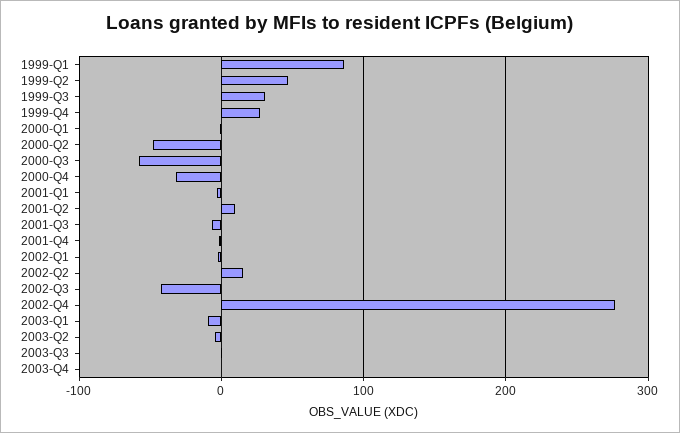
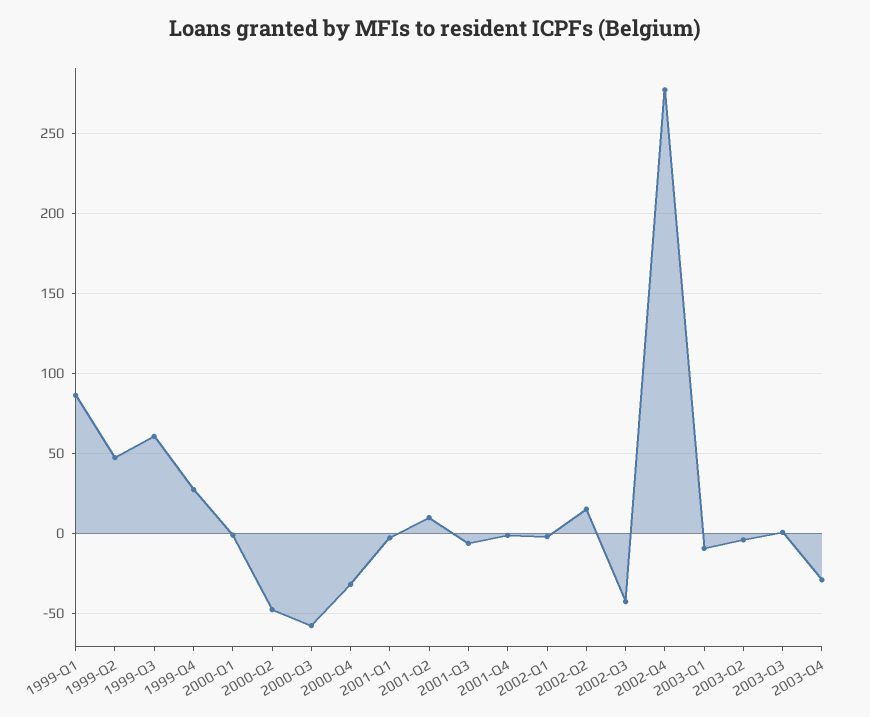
1999-Q3: 30 -> 60
2003-Q4: 0 -> -30

